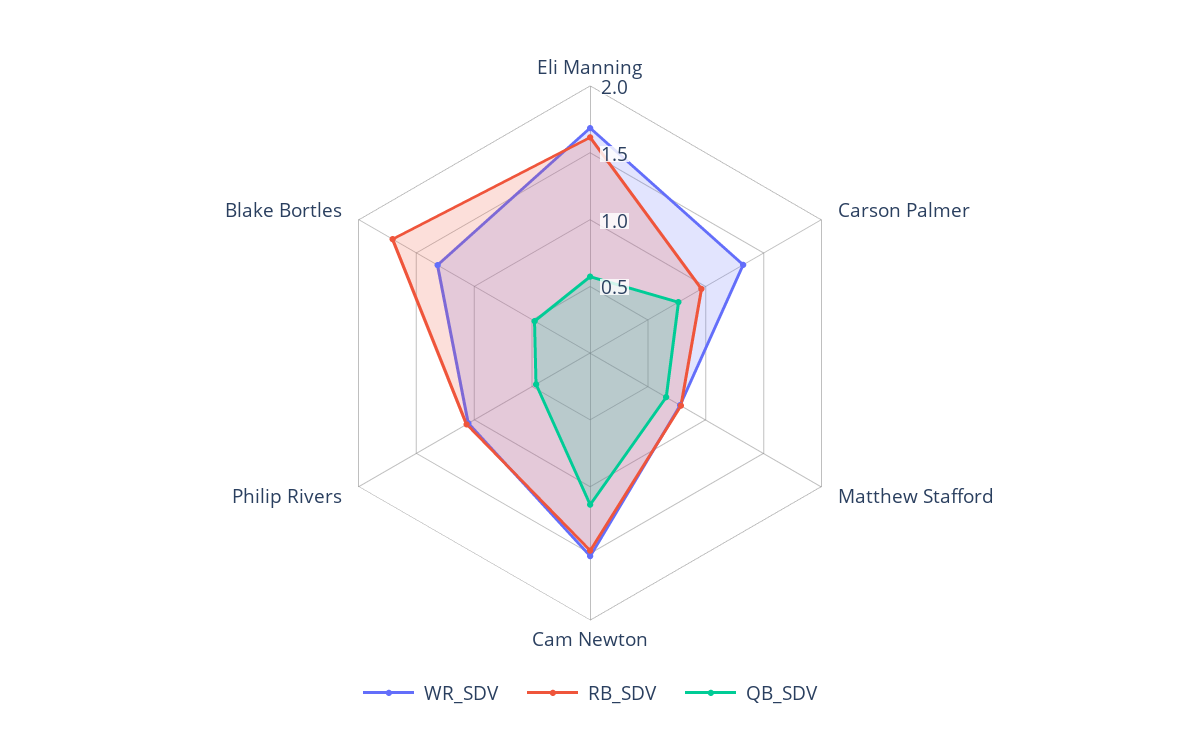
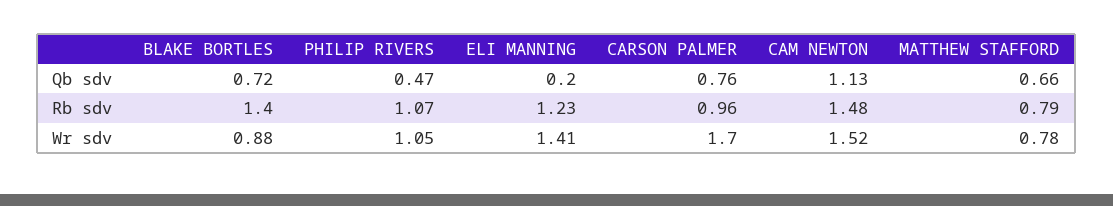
WR_SDV, Eli Manning: 1.7 -> 1.41
RB_SDV, Eli Manning: 1.6 -> 1.23
QB_SDV, Eli Manning: 0.6 -> 0.2
WR_SDV, Carson Palmer: 1.3 -> 1.7
WR_SDV, Blake Bortles: 1.3 -> 0.88
RB_SDV, Blake Bortles: 1.7 -> 1.4
QB_SDV, Blake Bortles: 0.5 -> 0.72

